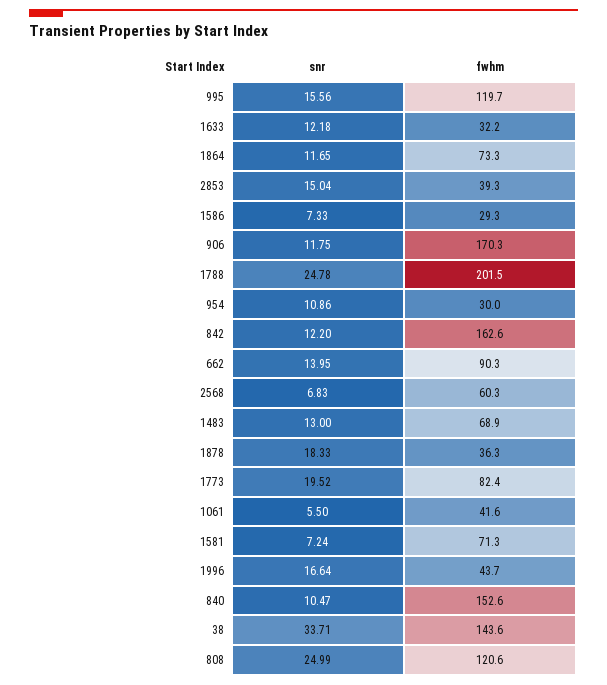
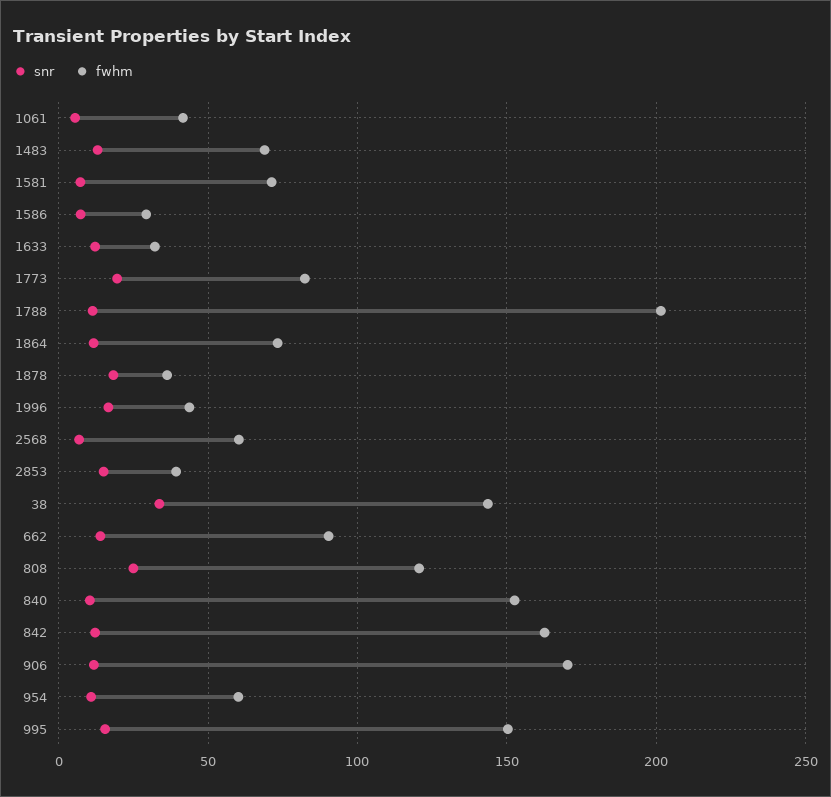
fwhm, 995: 119.7 -> 150
snr, 1788: 24.78 -> 10
fwhm, 954: 30 -> 60

